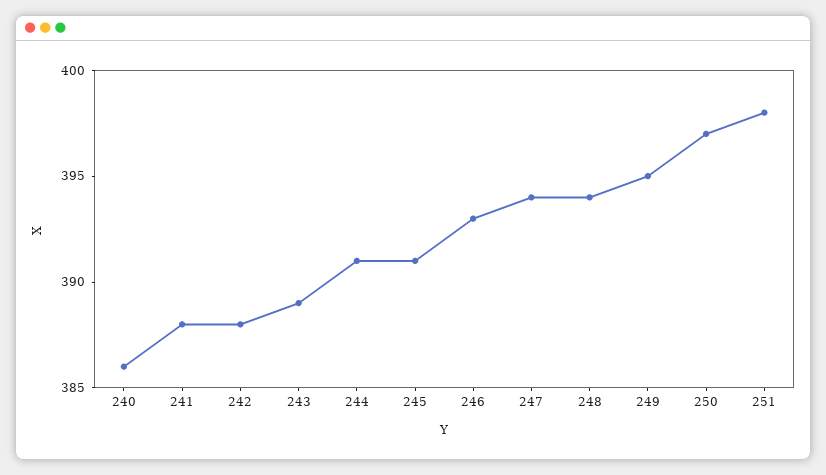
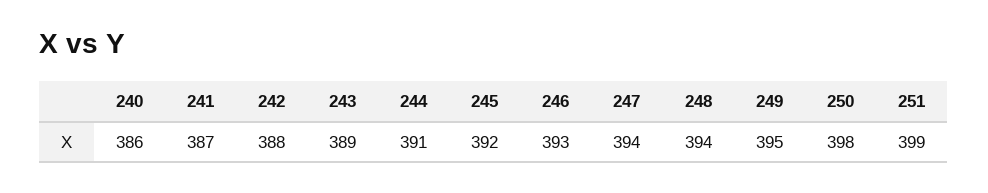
241: 388 -> 387
245: 391 -> 392
250: 397 -> 398
251: 398 -> 399

